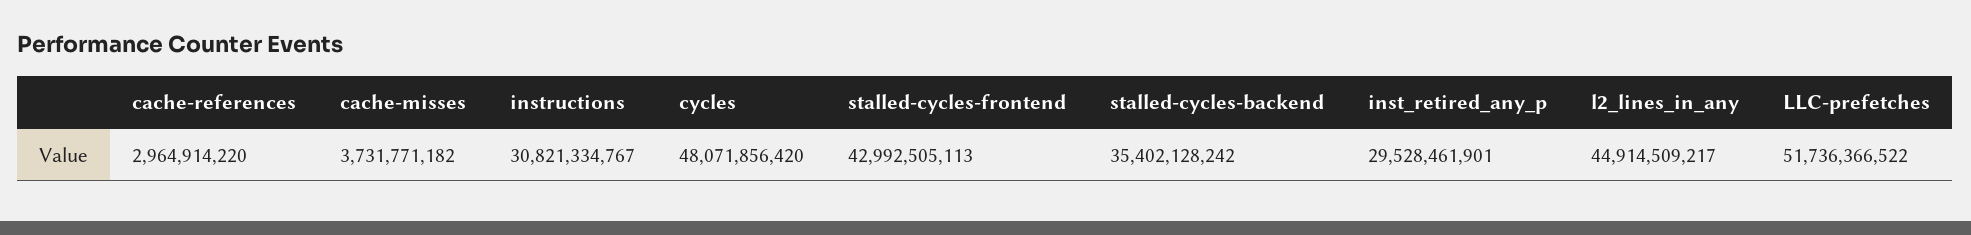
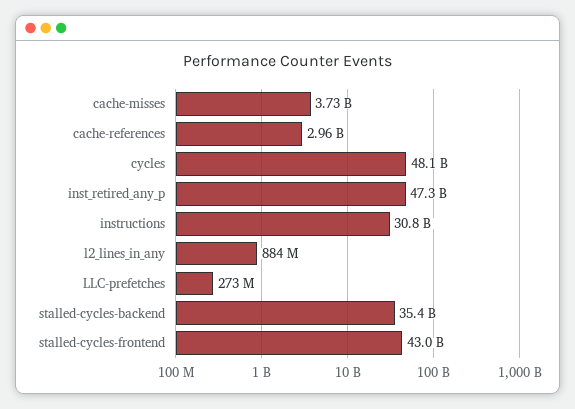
inst_retired_any_p: 29528461901 -> 47300000000
l2_lines_in_any: 44914509217 -> 884000000
LLC-prefetches: 51736366522 -> 273000000

